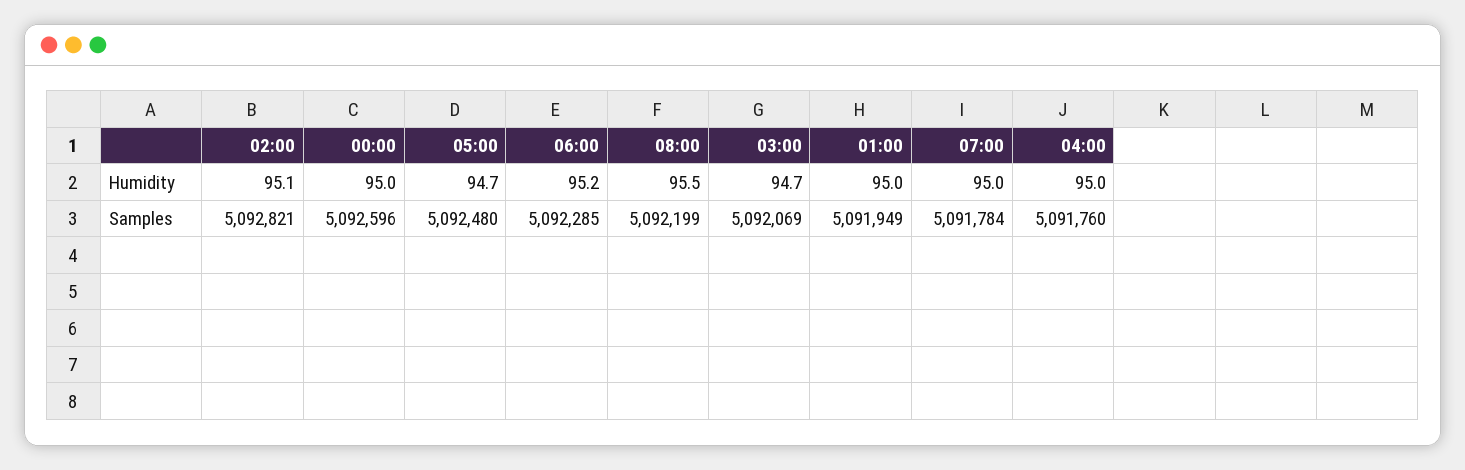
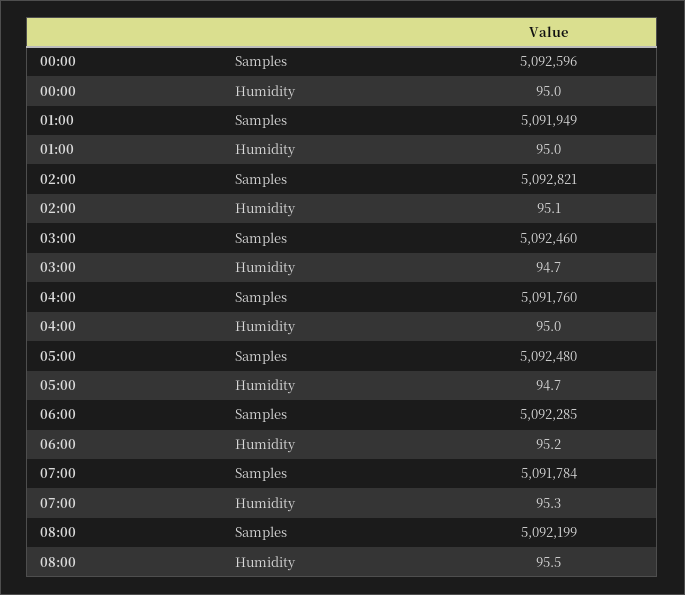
07:00, Humidity: 95 -> 95.3
03:00, Samples: 5092069 -> 5092460

